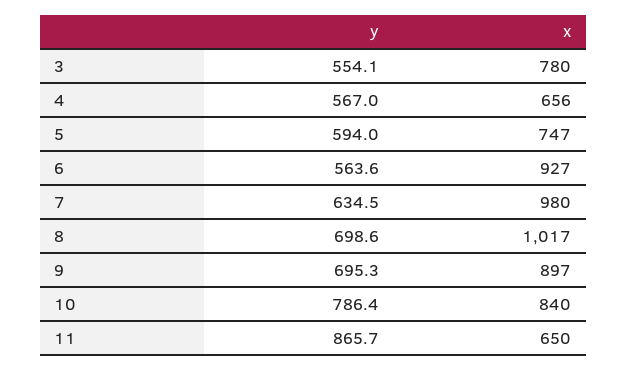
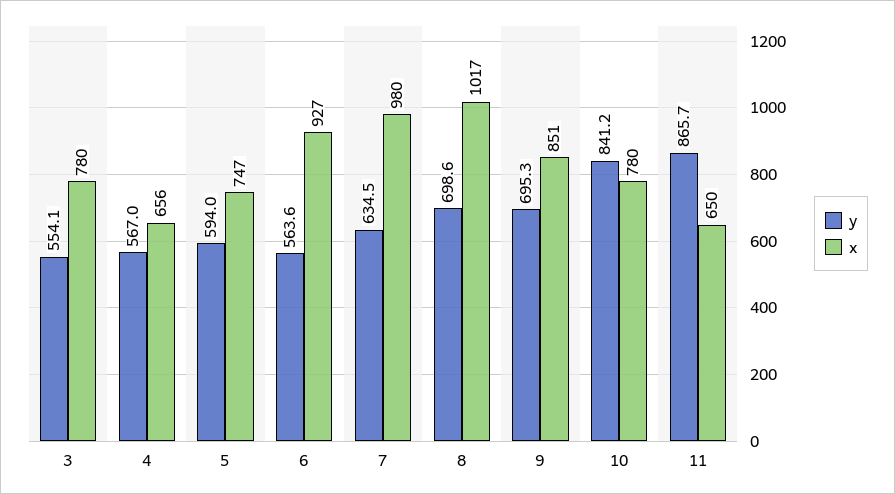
x, 9: 897 -> 851
y, 10: 786.4 -> 841.2
x, 10: 840 -> 780

